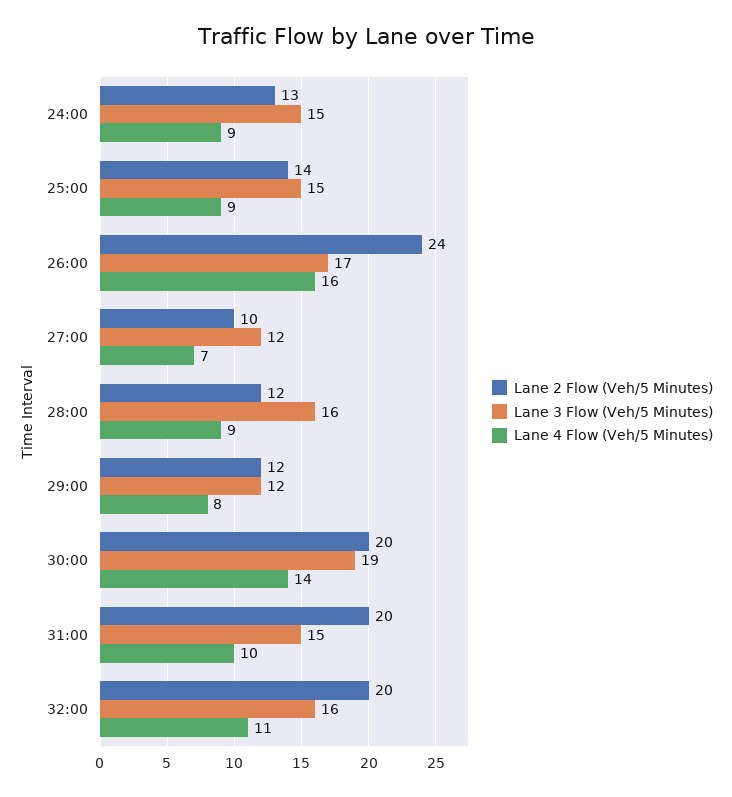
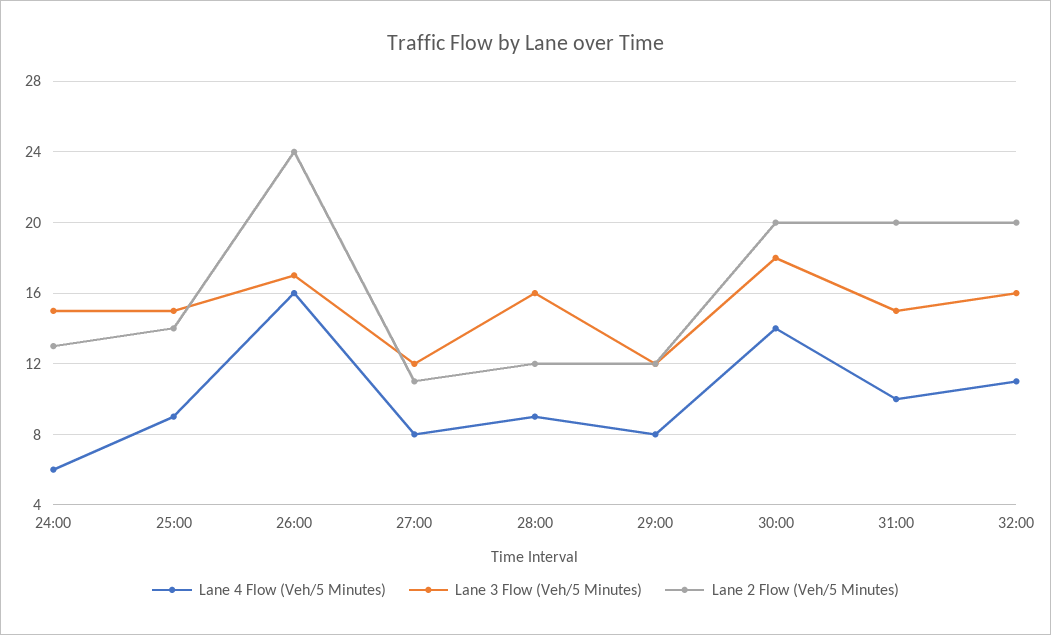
Lane 4 Flow (Veh/5 Minutes), 24:00: 9 -> 6
Lane 2 Flow (Veh/5 Minutes), 27:00: 10 -> 11
Lane 4 Flow (Veh/5 Minutes), 27:00: 7 -> 8
Lane 3 Flow (Veh/5 Minutes), 30:00: 19 -> 18

